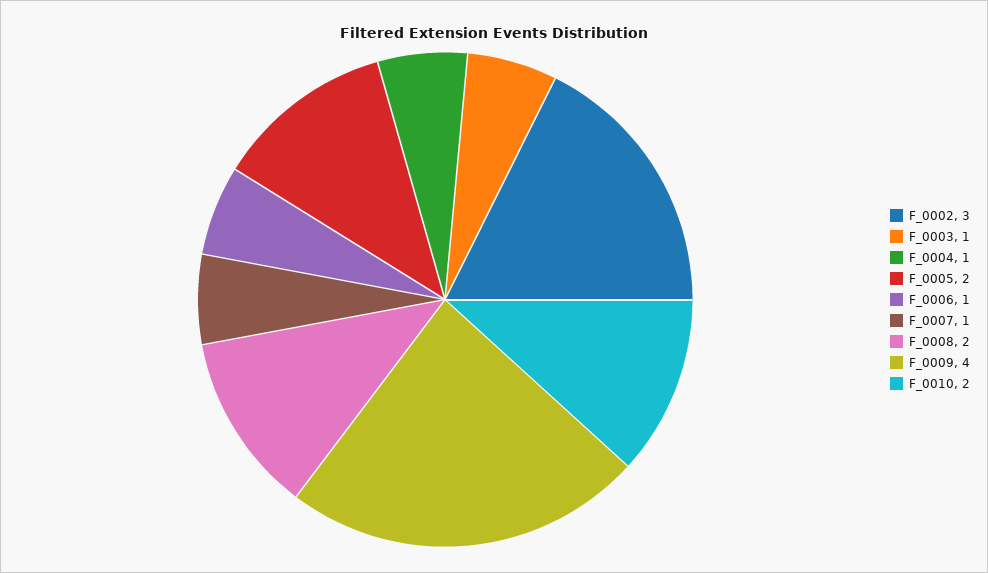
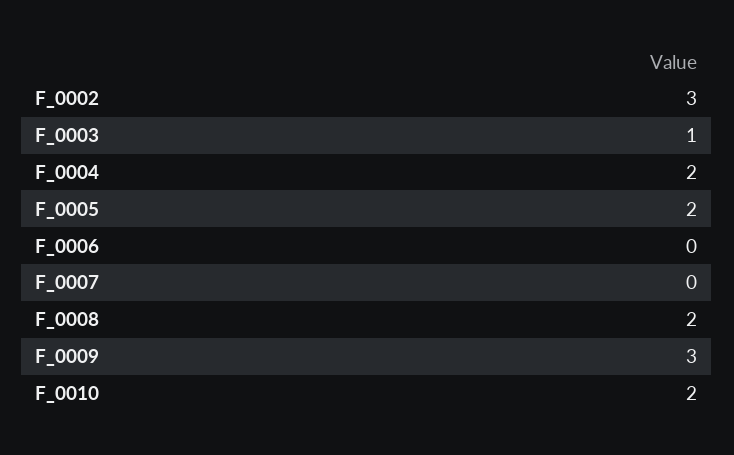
F_0004: 1 -> 2
F_0006: 1 -> 0
F_0007: 1 -> 0
F_0009: 4 -> 3

